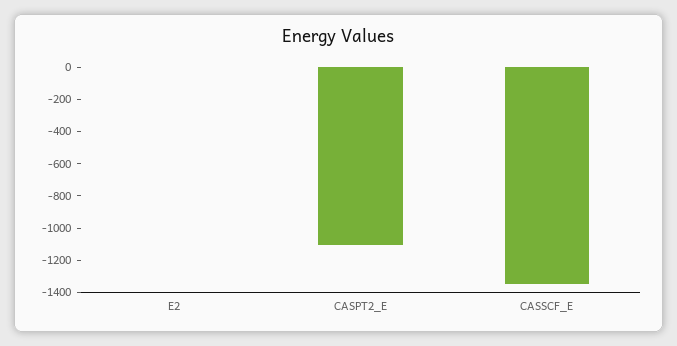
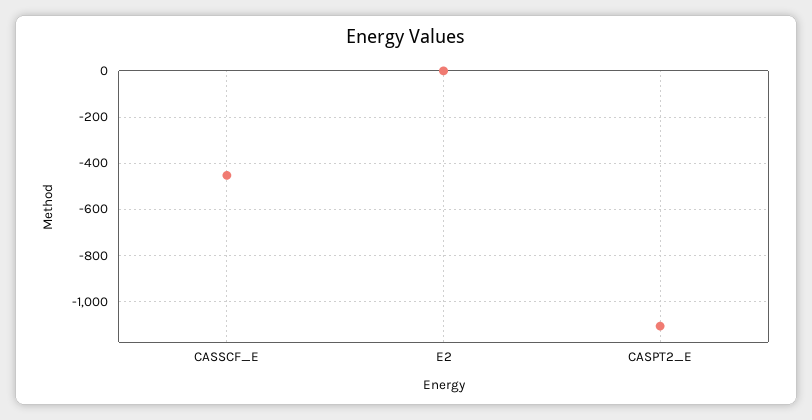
CASSCF_E: -1350 -> -450

